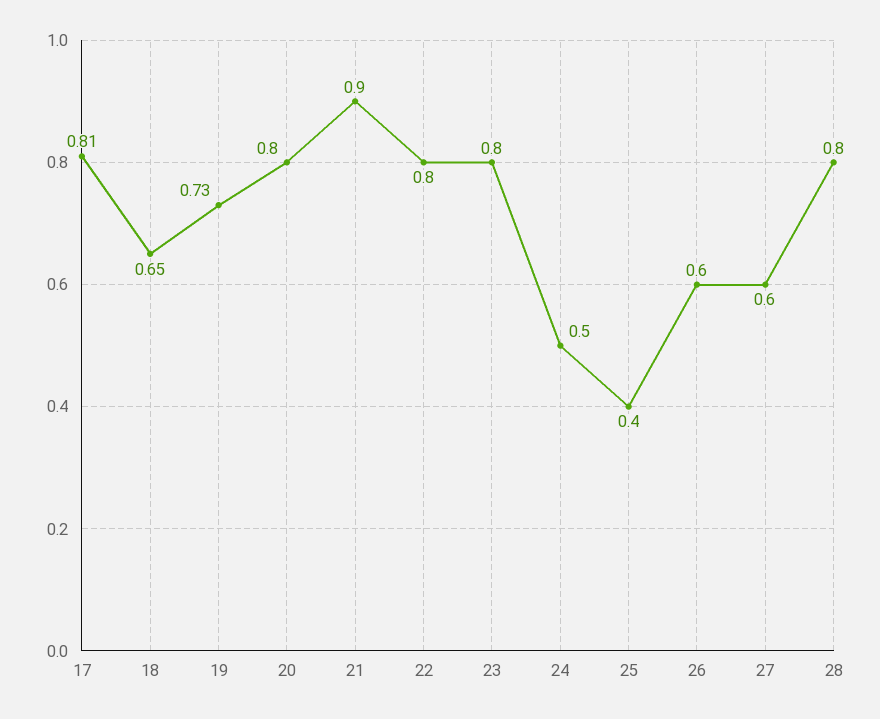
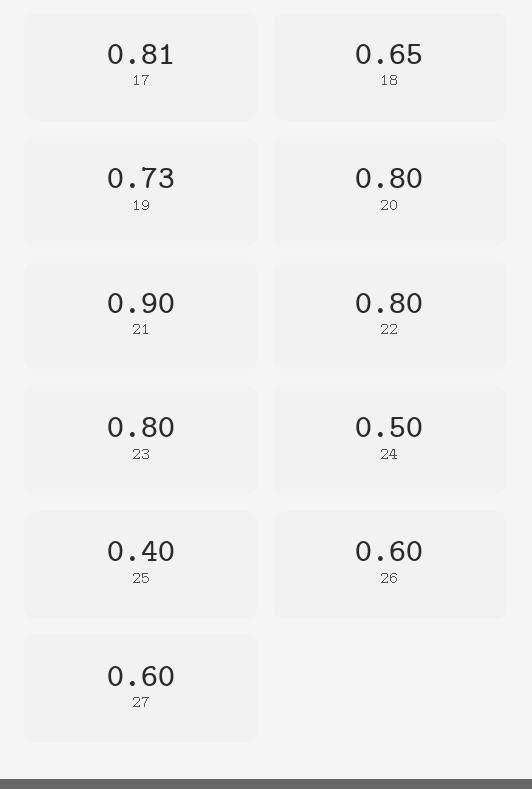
28: 0.8 -> none

